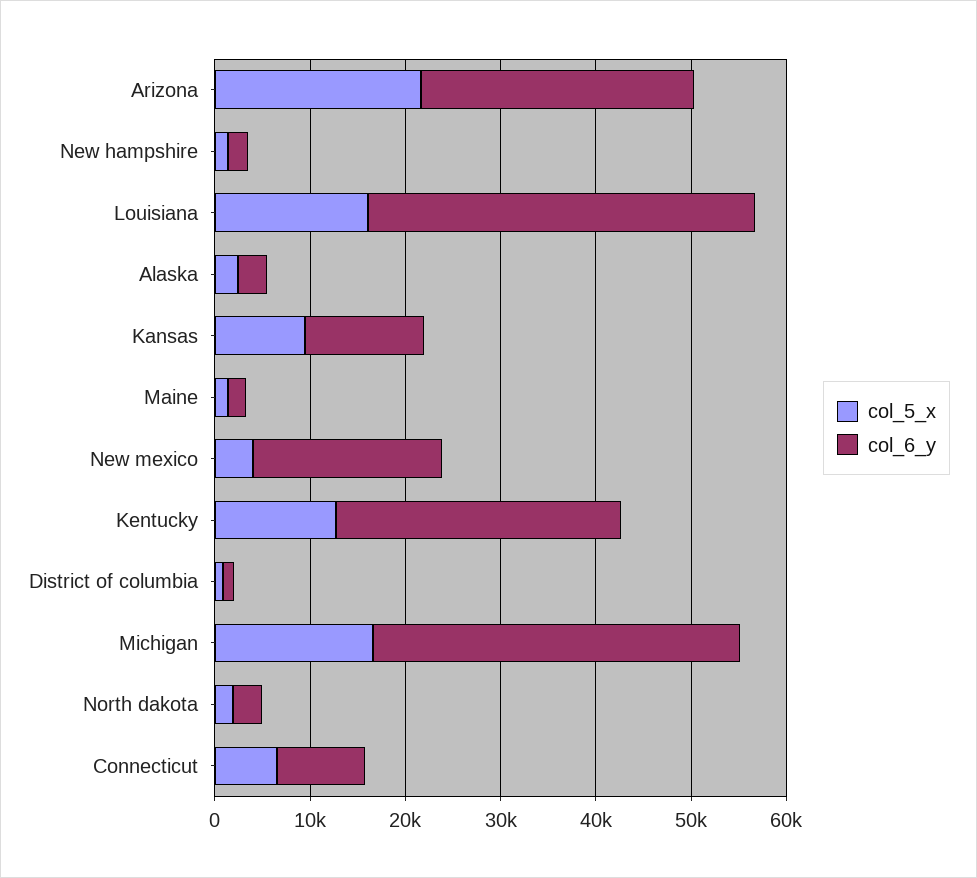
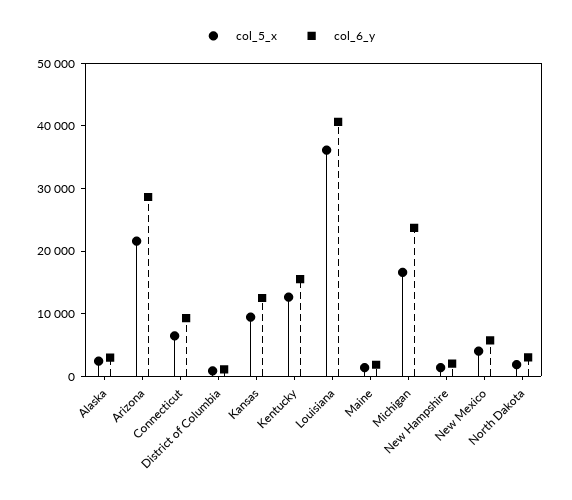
col_5_x, Louisiana: 16000 -> 36000
col_6_y, New mexico: 20000 -> 6000
col_6_y, Kentucky: 30000 -> 16000
col_6_y, Michigan: 38000 -> 24000

